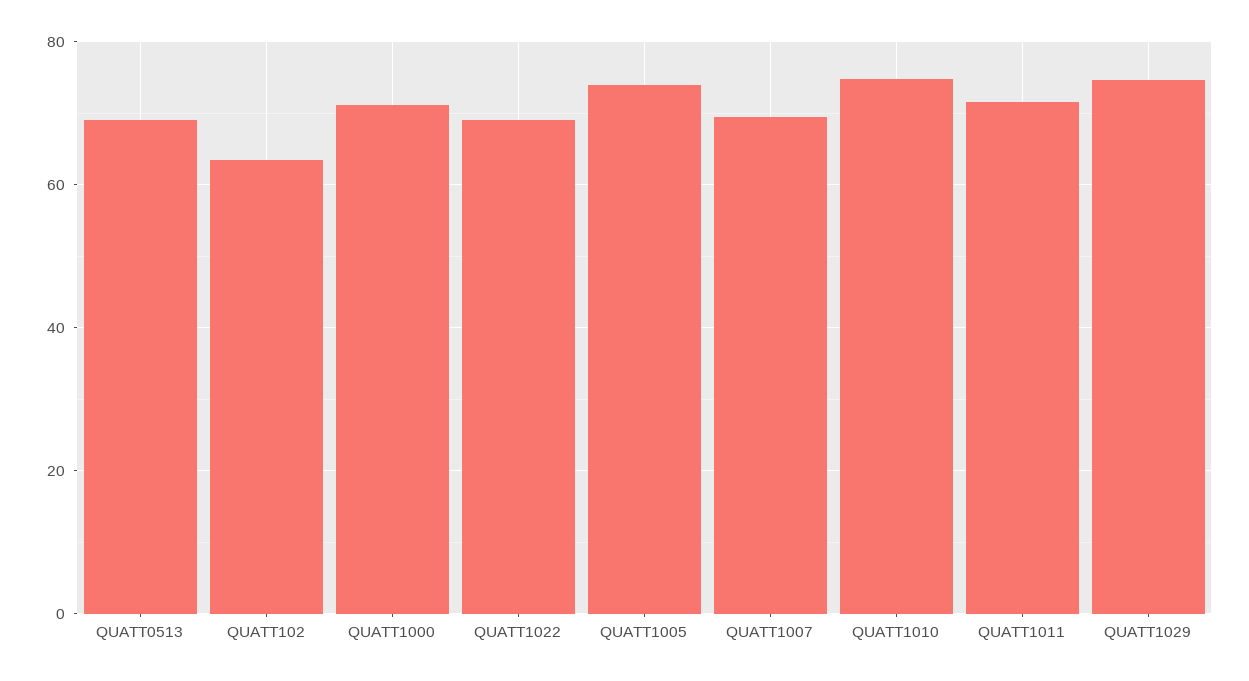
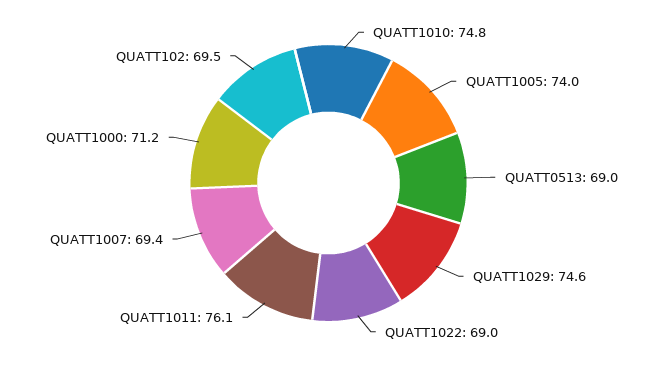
QUATT102: 64 -> 69.5
QUATT1011: 72 -> 76.1

